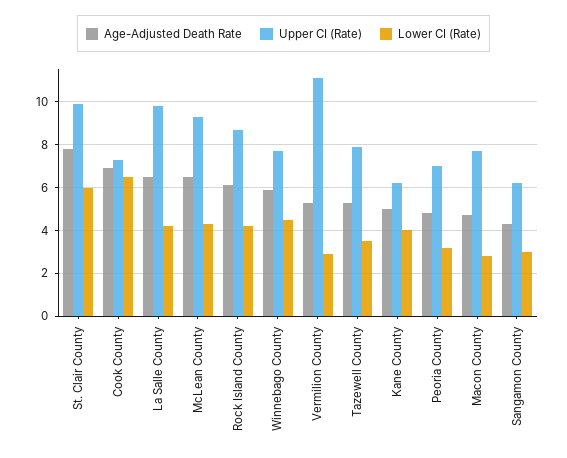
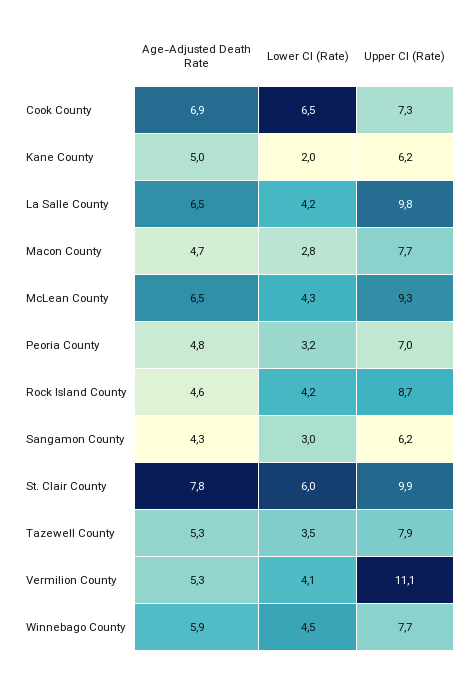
Age-Adjusted Death Rate, Rock Island County: 6 -> 4.6
Lower CI (Rate), Vermilion County: 3 -> 4.1
Lower CI (Rate), Kane County: 4 -> 2

